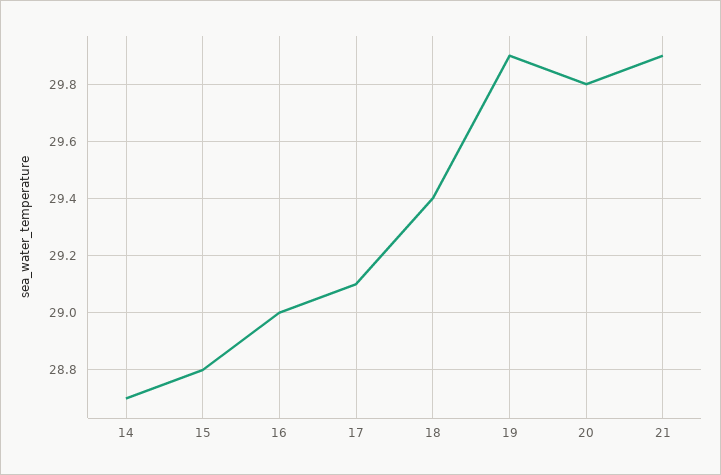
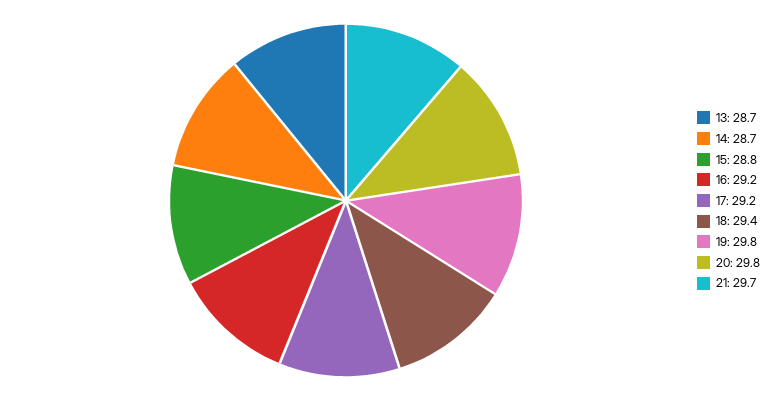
16: 29 -> 29.2
17: 29.1 -> 29.2
19: 29.9 -> 29.8
21: 29.9 -> 29.7
13: none -> 28.7

